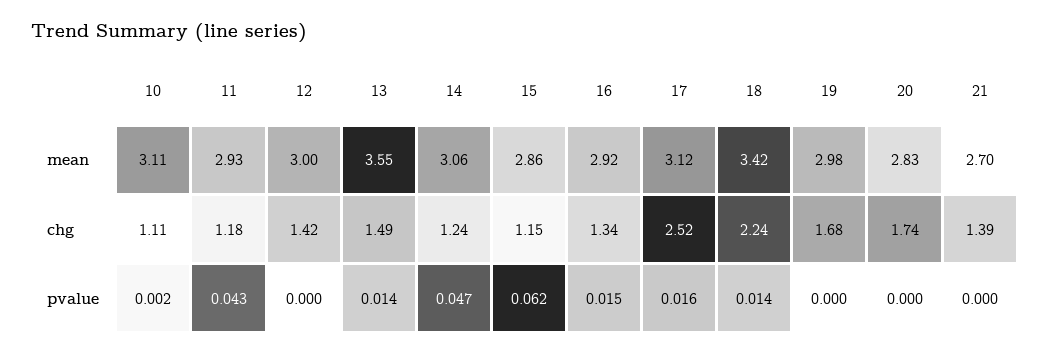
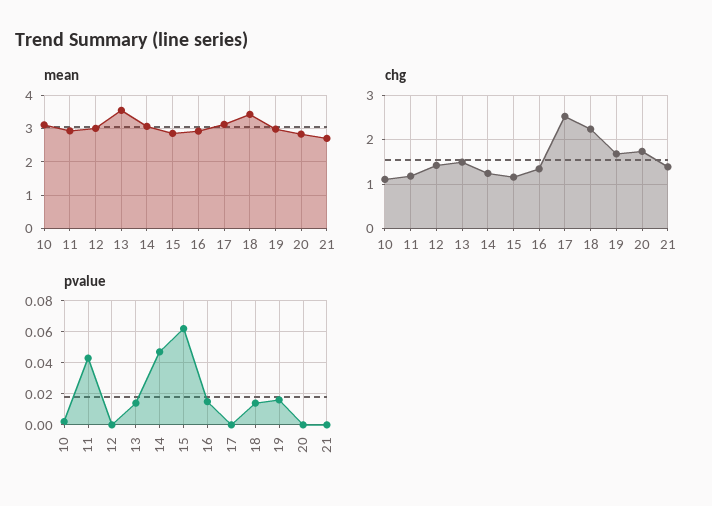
pvalue, 17: 0.016 -> 0
pvalue, 19: 0 -> 0.015

